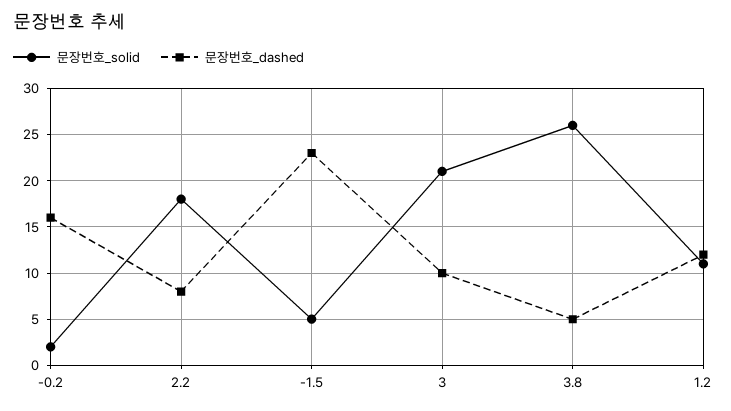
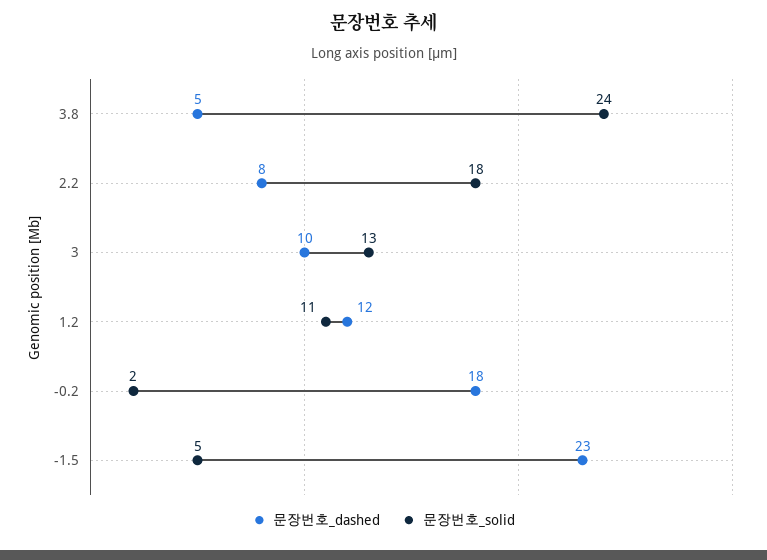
문장번호_dashed, -0.2: 16 -> 18
문장번호_solid, 3: 21 -> 13
문장번호_solid, 3.8: 26 -> 24

